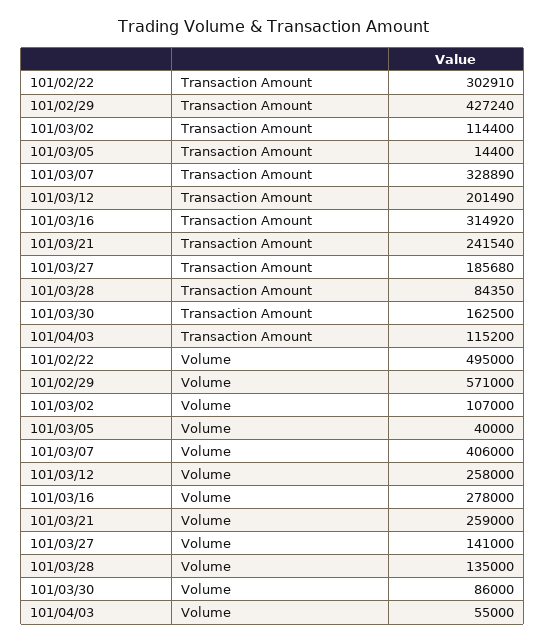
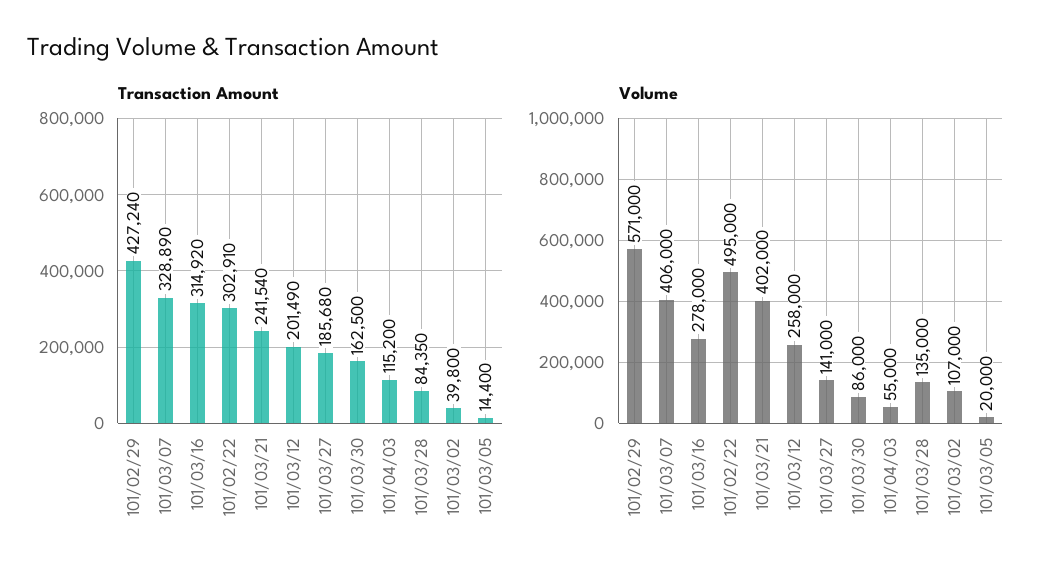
Transaction Amount, 101/03/02: 114400 -> 39800
Volume, 101/03/05: 40000 -> 20000
Volume, 101/03/21: 259000 -> 402000

